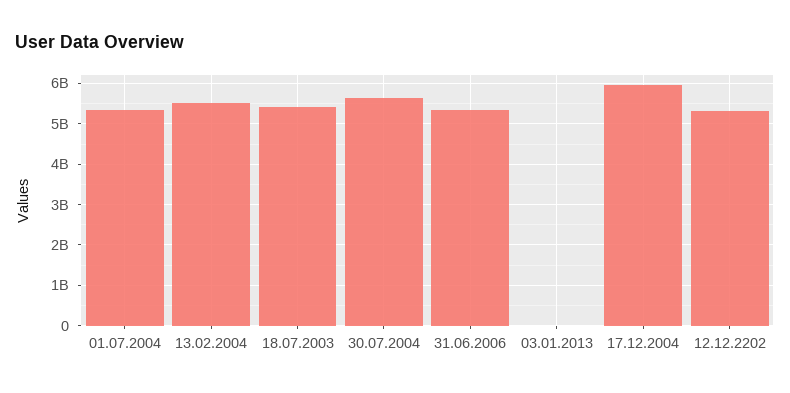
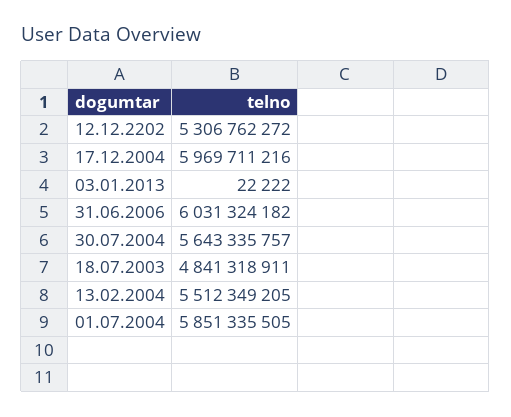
01.07.2004: 5400000000 -> 5851335505
18.07.2003: 5400000000 -> 4841318911
31.06.2006: 5400000000 -> 6031324182

